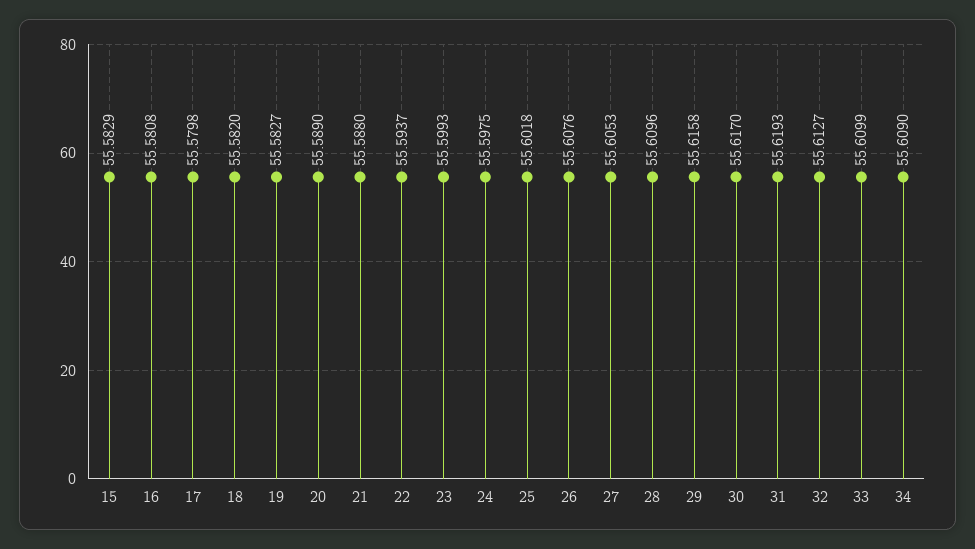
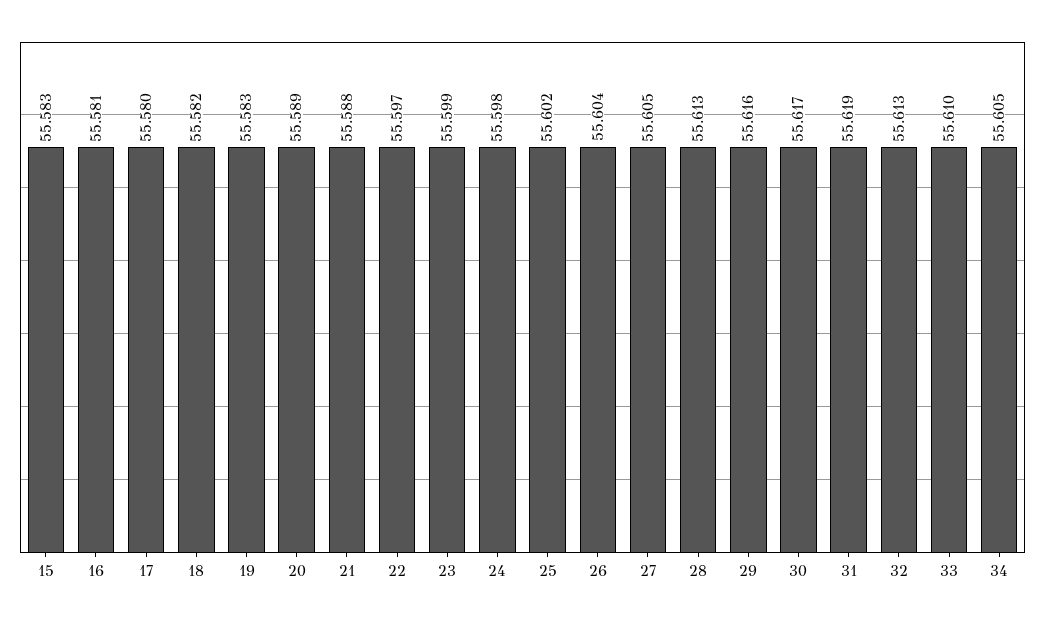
22: 55.5937 -> 55.597
26: 55.6076 -> 55.604
28: 55.6096 -> 55.613
34: 55.609 -> 55.605

